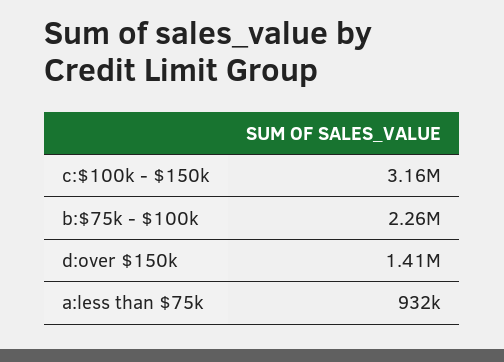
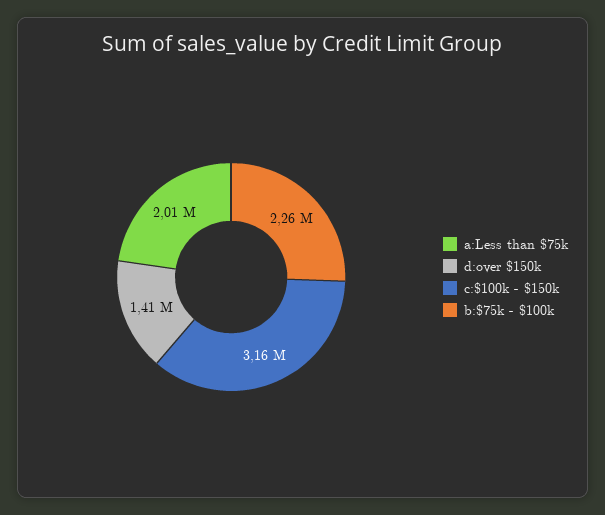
a:less than $75k: 932000 -> 2010000

